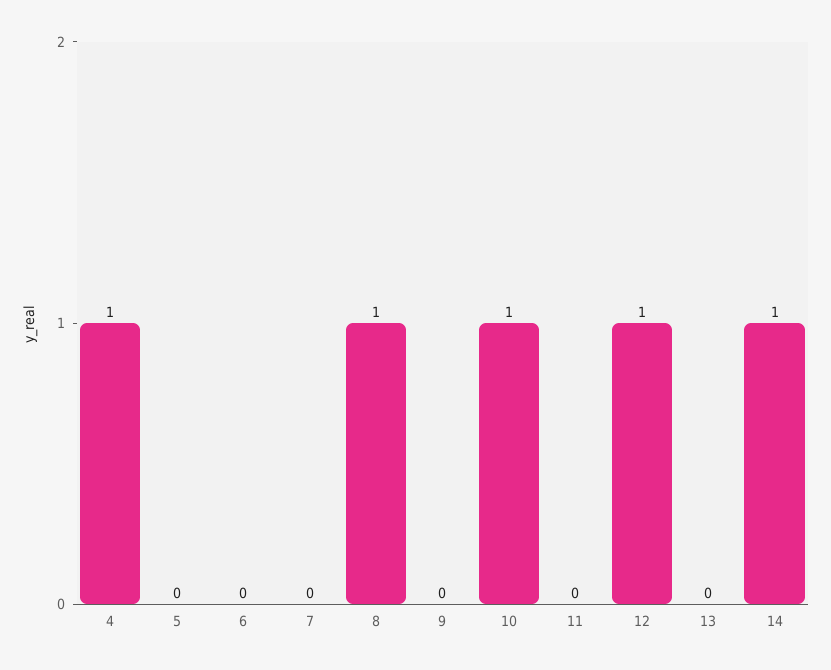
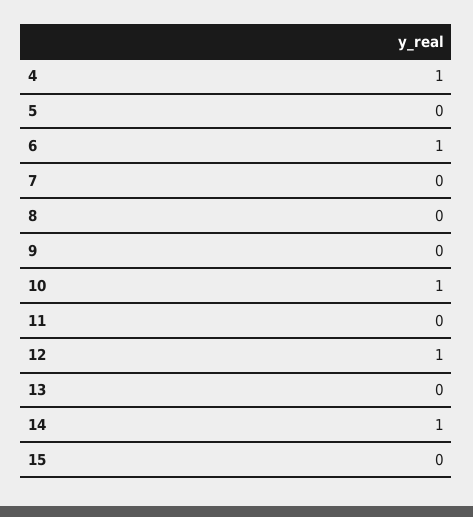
6: 0 -> 1
8: 1 -> 0
15: none -> 0

